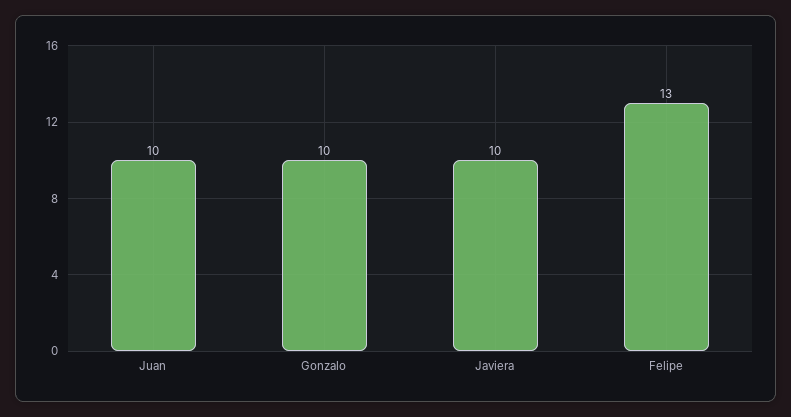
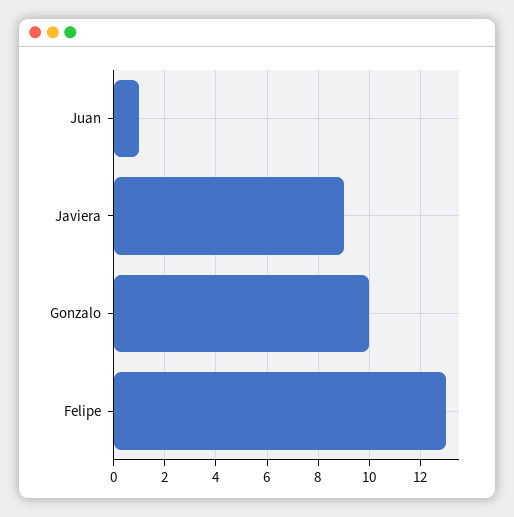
Juan: 10 -> 1
Javiera: 10 -> 9

